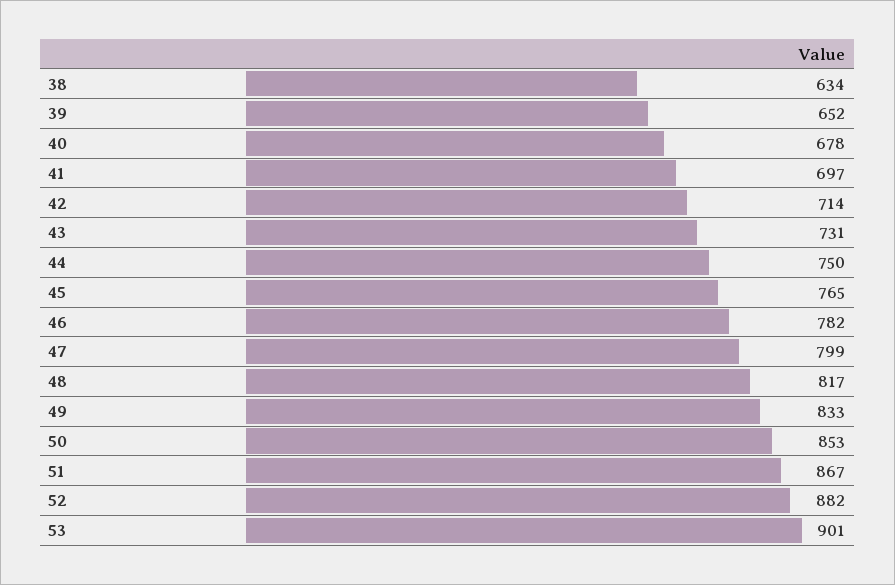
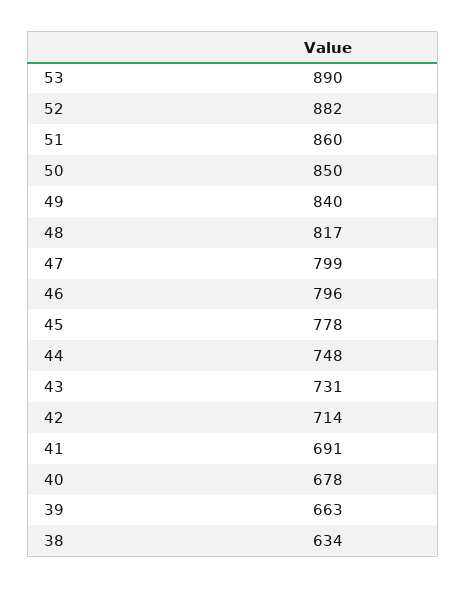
39: 652 -> 663
41: 697 -> 691
44: 750 -> 748
45: 765 -> 778
46: 782 -> 796
49: 833 -> 840
50: 853 -> 850
51: 867 -> 860
53: 901 -> 890

